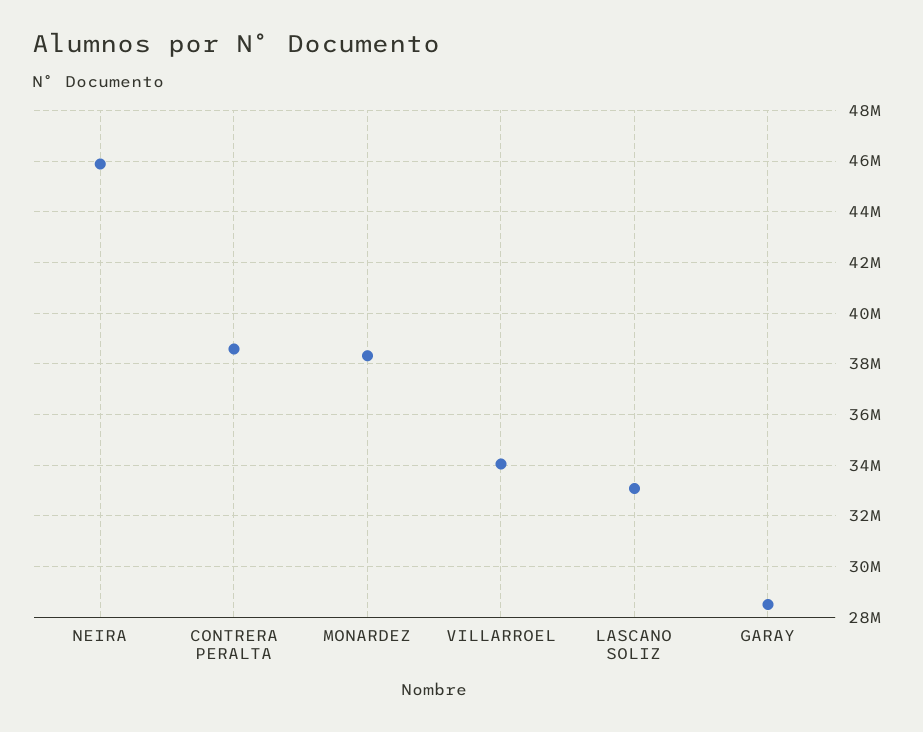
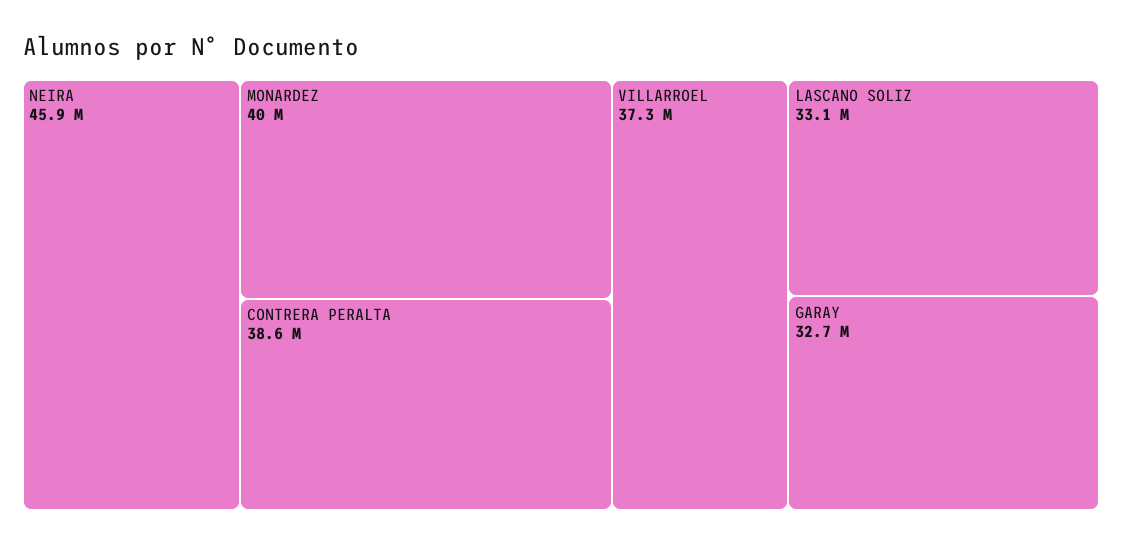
MONARDEZ: 38250000 -> 40000000
VILLARROEL: 34000000 -> 37300000
GARAY: 28500000 -> 32700000

